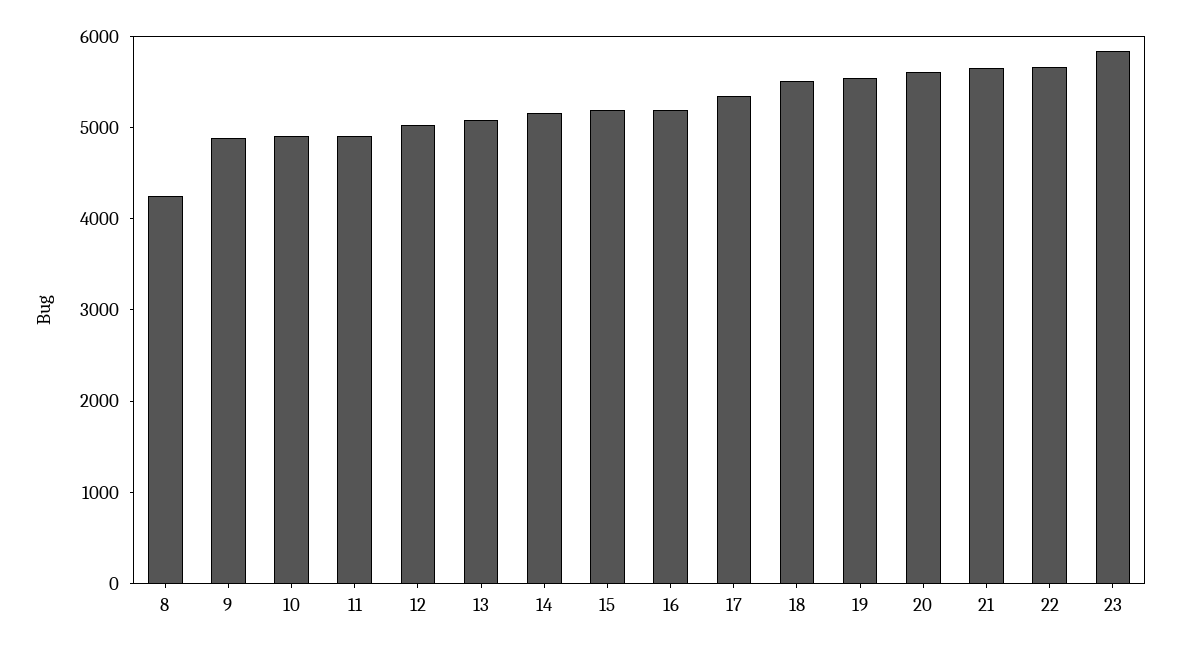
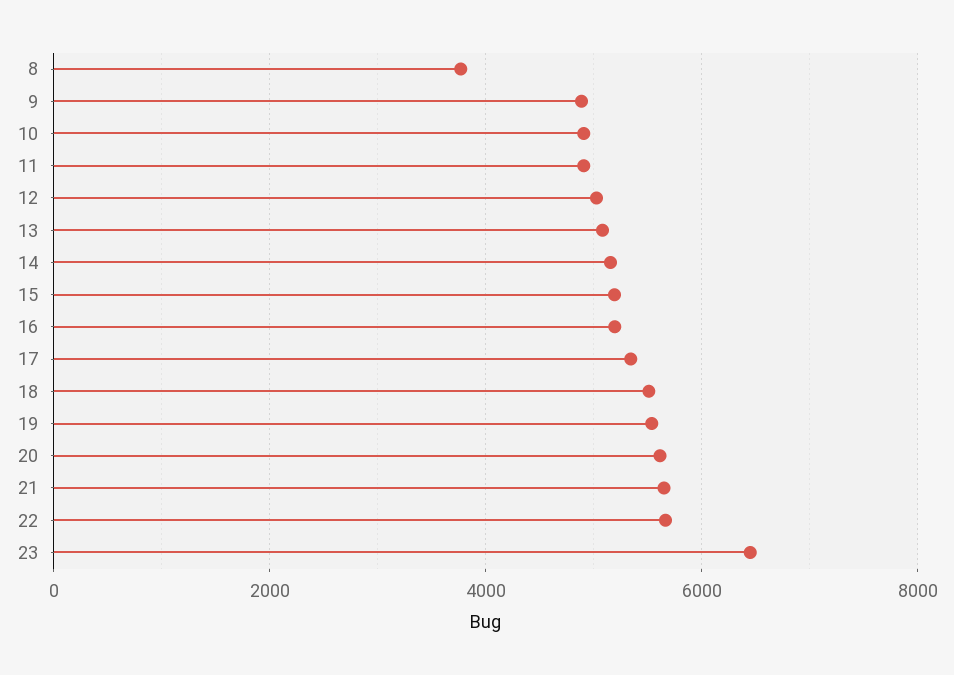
8: 4200 -> 3800
23: 5800 -> 6400

